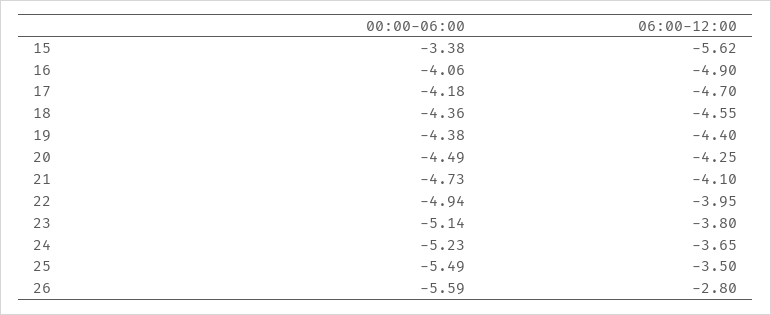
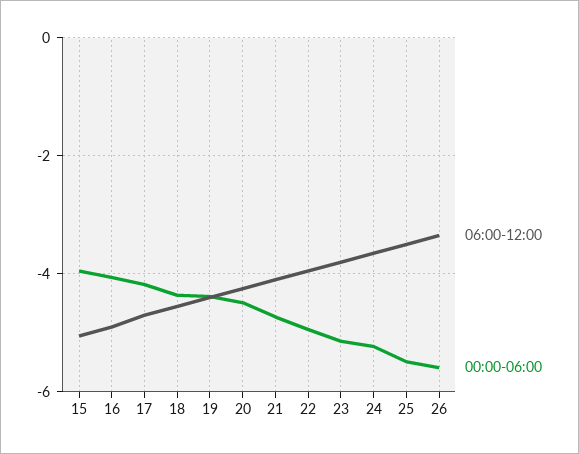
00:00-06:00, 15: -3.38 -> -4
06:00-12:00, 15: -5.62 -> -5
06:00-12:00, 26: -2.8 -> -3.4

